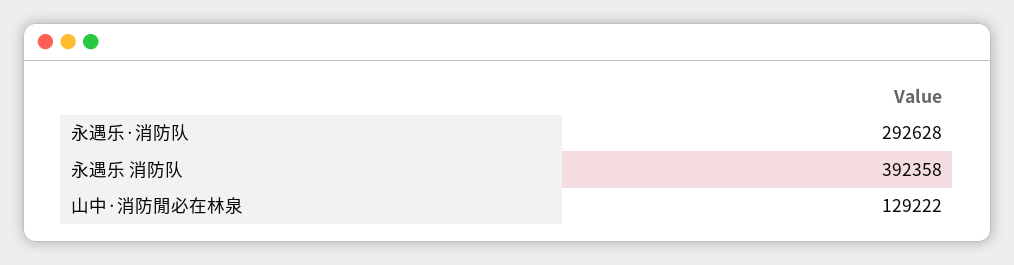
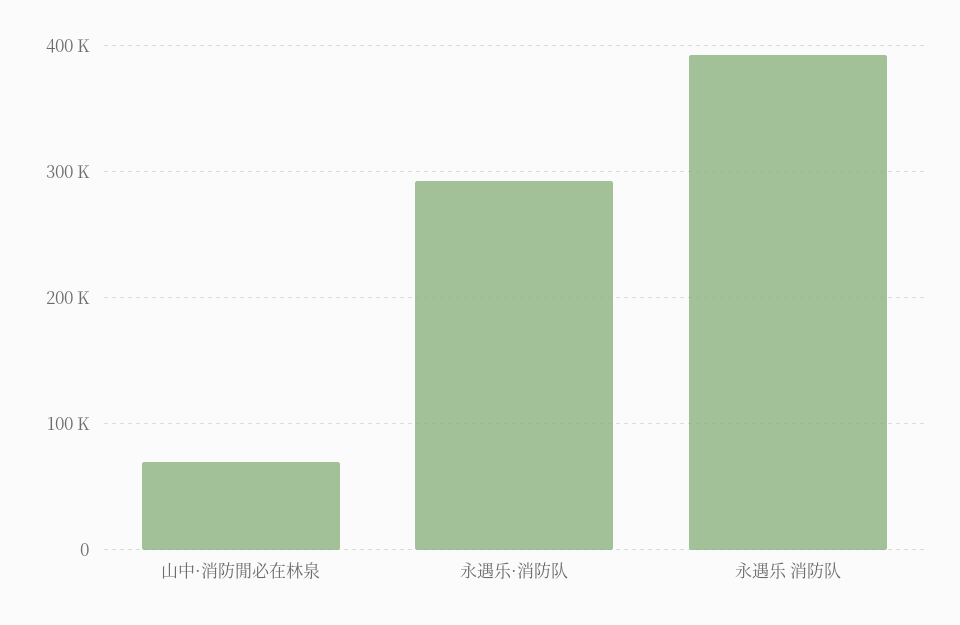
山中·消防閒必在林泉: 129222 -> 70000

